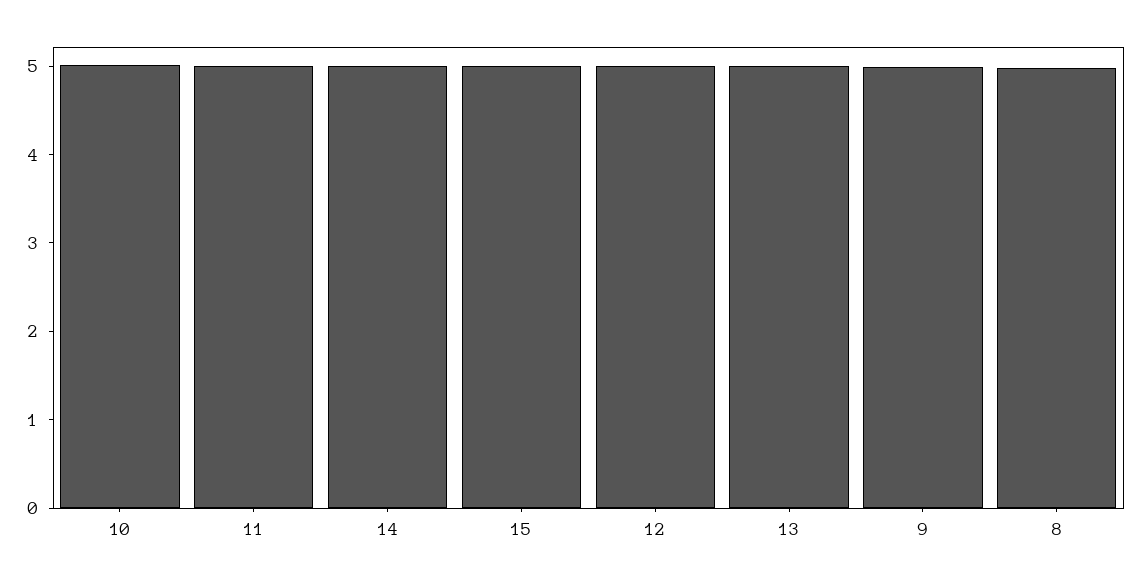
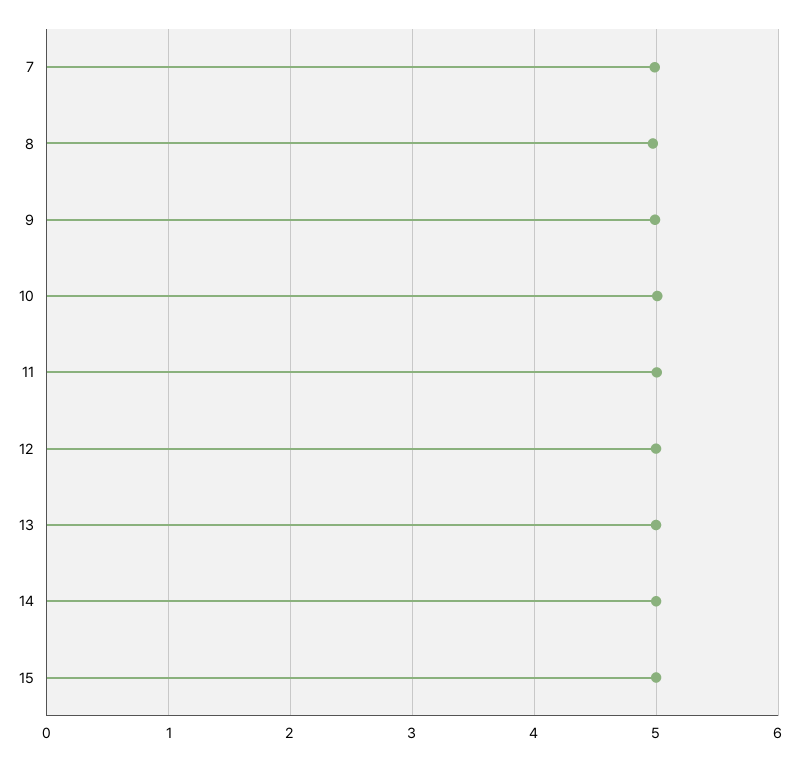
7: none -> 5

